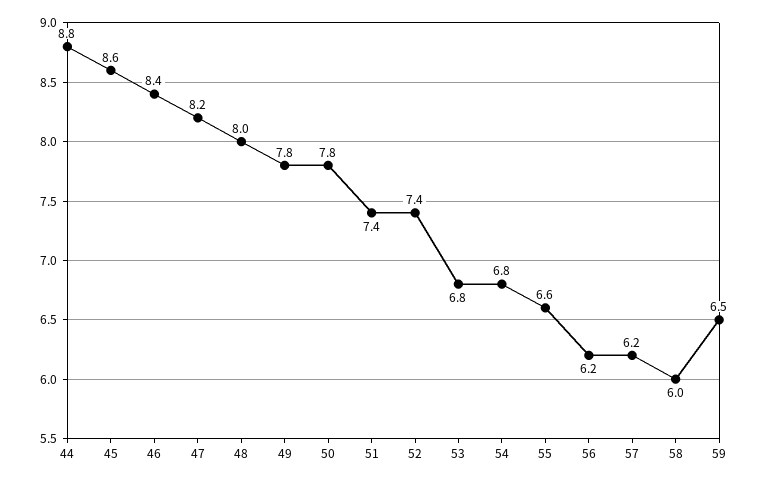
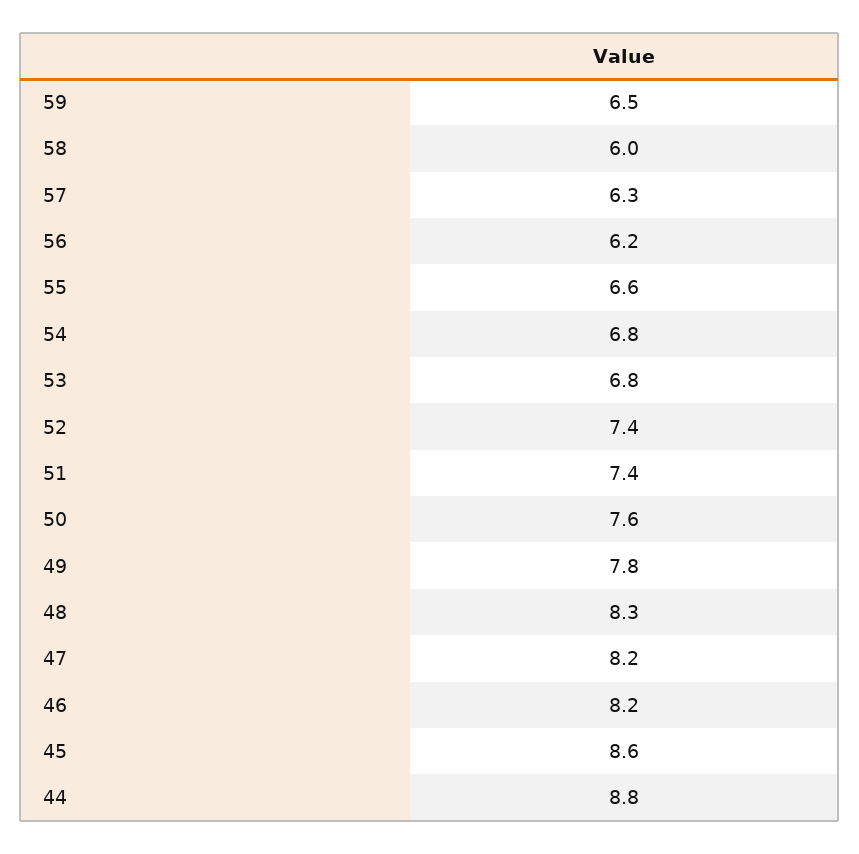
46: 8.4 -> 8.2
48: 8 -> 8.3
50: 7.8 -> 7.6
57: 6.2 -> 6.3

